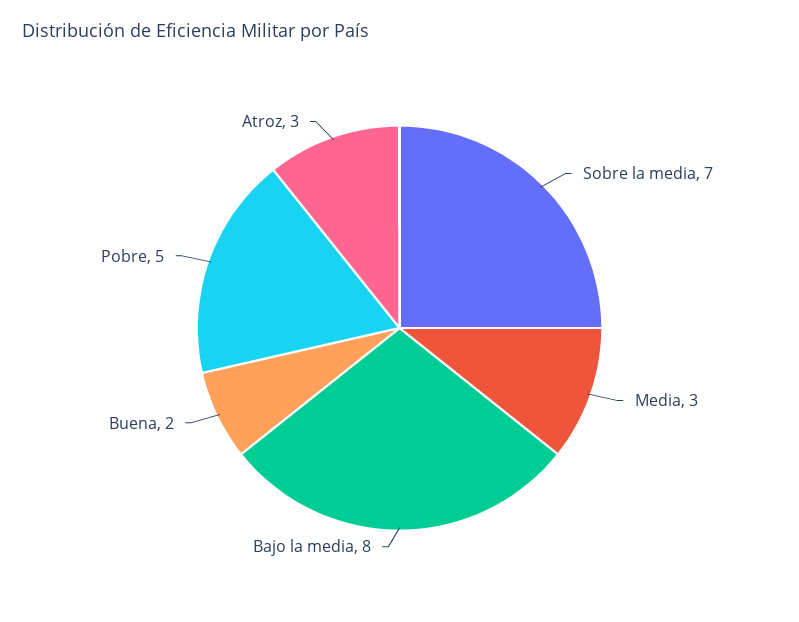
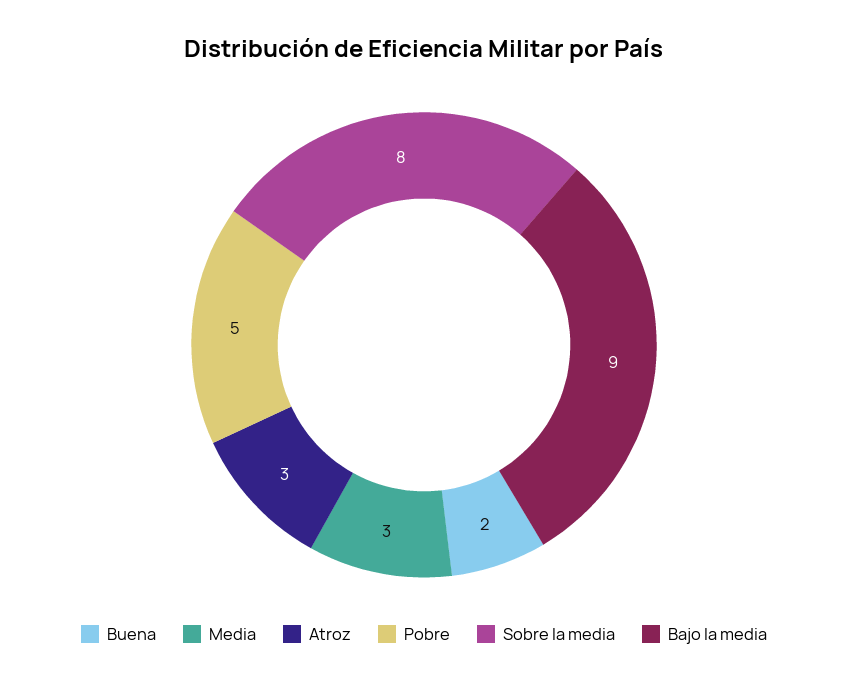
Sobre la media: 7 -> 8
Bajo la media: 8 -> 9

